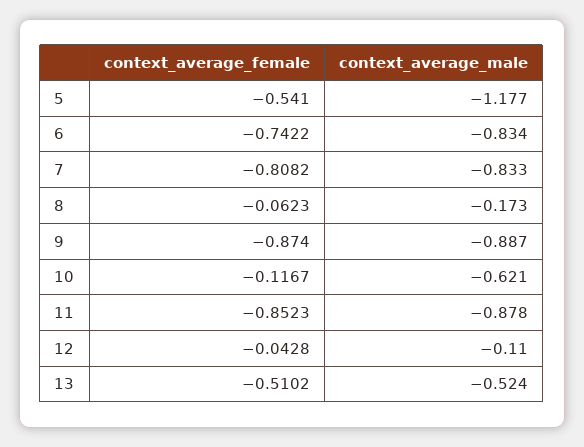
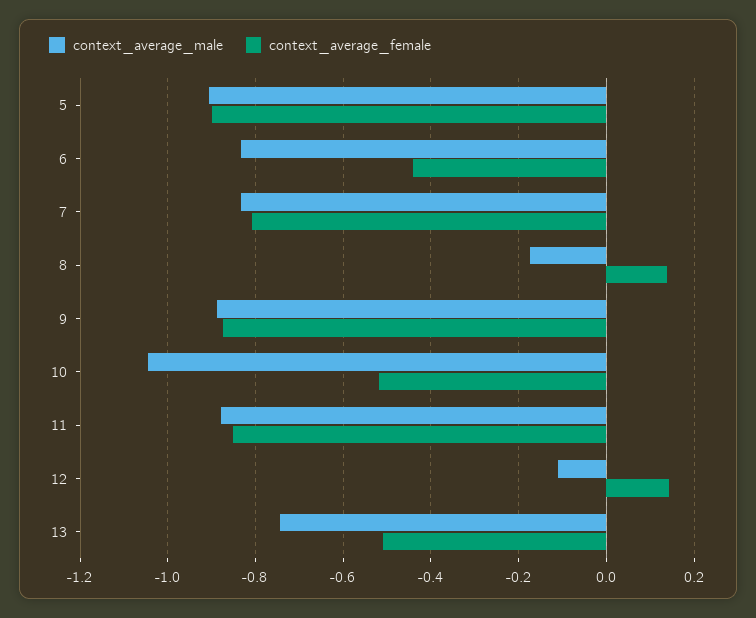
context_average_female, 5: -0.541 -> -0.9
context_average_male, 5: -1.177 -> -0.9
context_average_female, 6: -0.7422 -> -0.44
context_average_female, 8: -0.0623 -> 0.14
context_average_female, 10: -0.1167 -> -0.52
context_average_male, 10: -0.621 -> -1.04
context_average_female, 12: -0.0428 -> 0.14
context_average_male, 13: -0.524 -> -0.74

